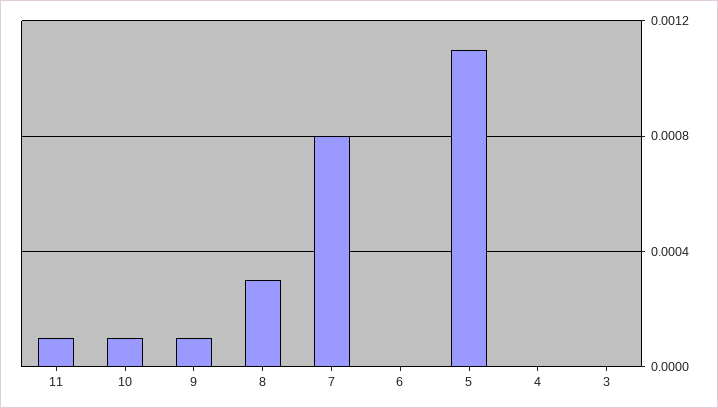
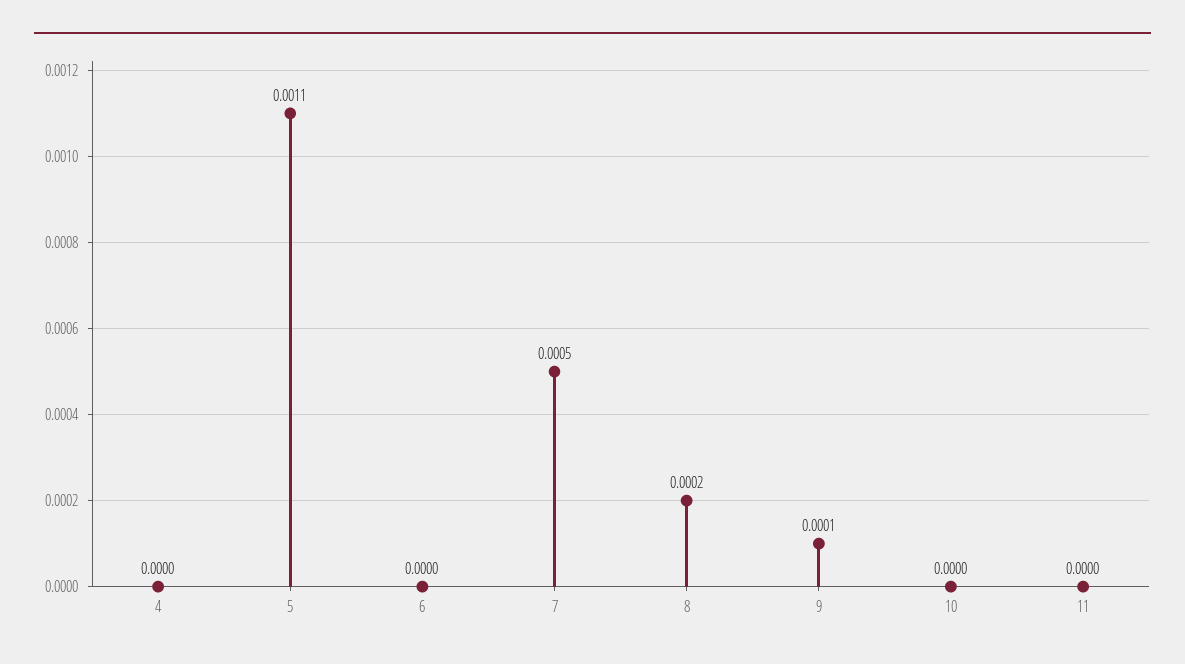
11: 0.0001 -> 0
10: 0.0001 -> 0
8: 0.0003 -> 0.0002
7: 0.0008 -> 0.0005
3: 0 -> none

